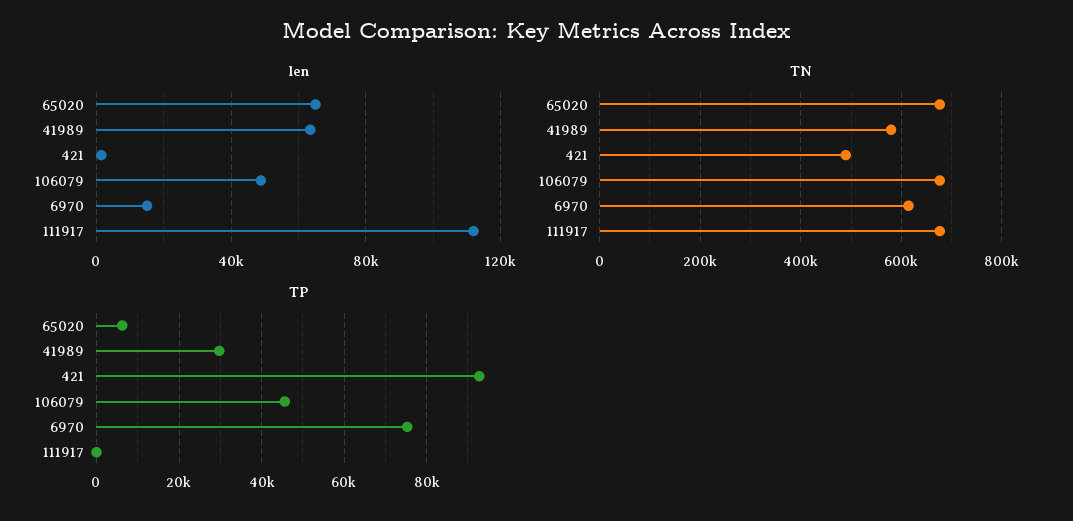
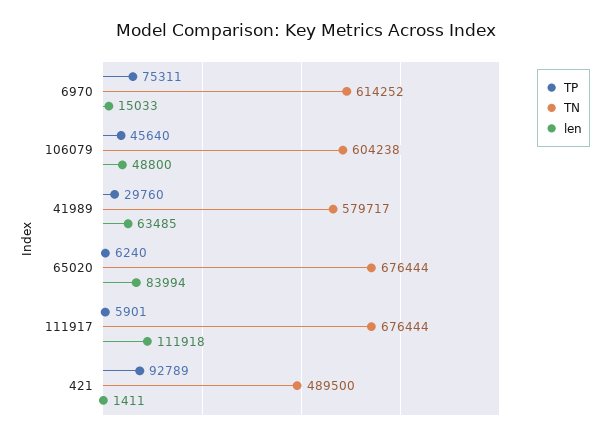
len, 65020: 65000 -> 83994
TN, 106079: 680000 -> 604238
TP, 111917: 0 -> 5901

